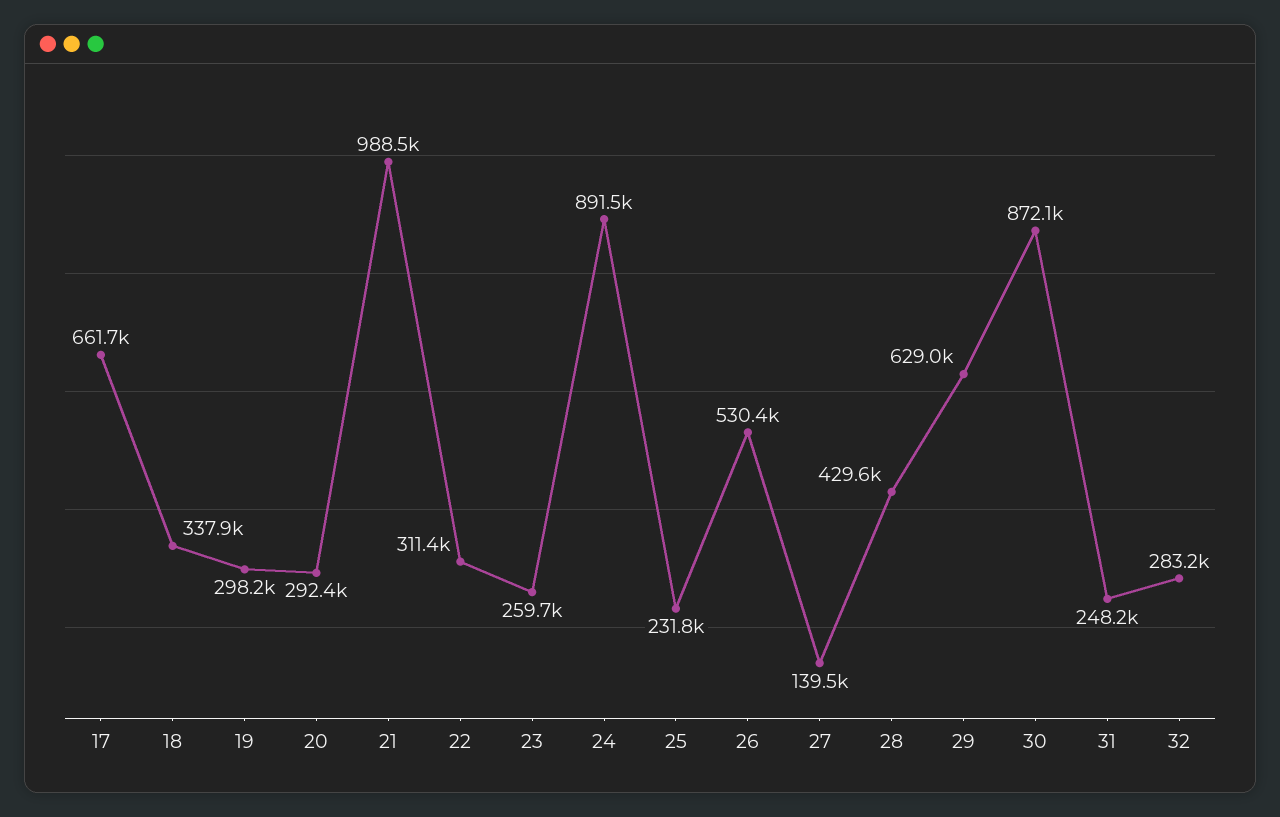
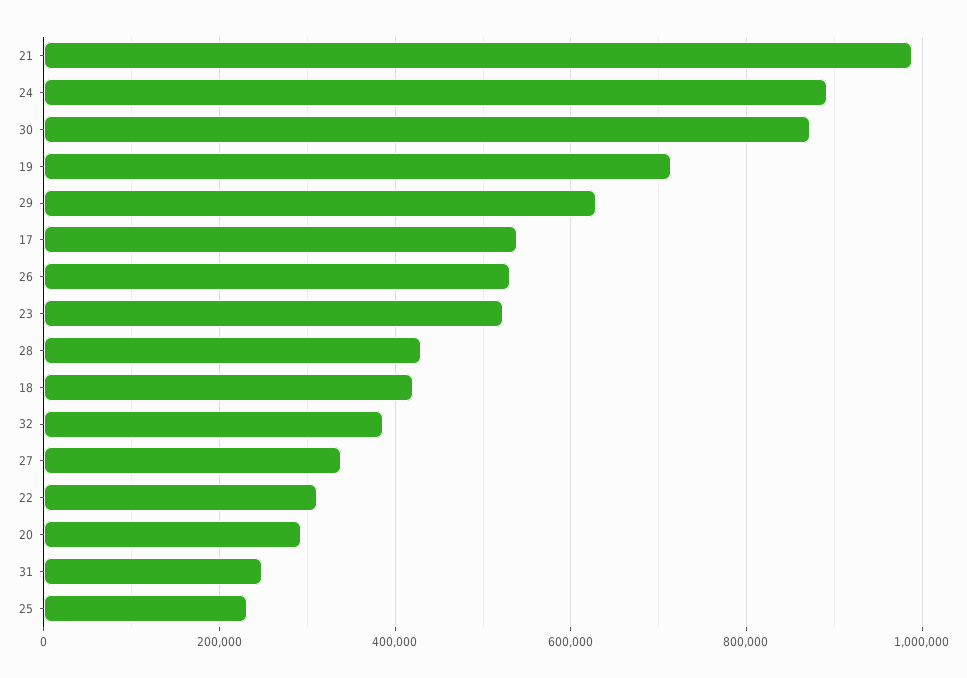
17: 661700 -> 540000
18: 337900 -> 420000
19: 298200 -> 720000
23: 259700 -> 520000
27: 139500 -> 340000
32: 283200 -> 380000

